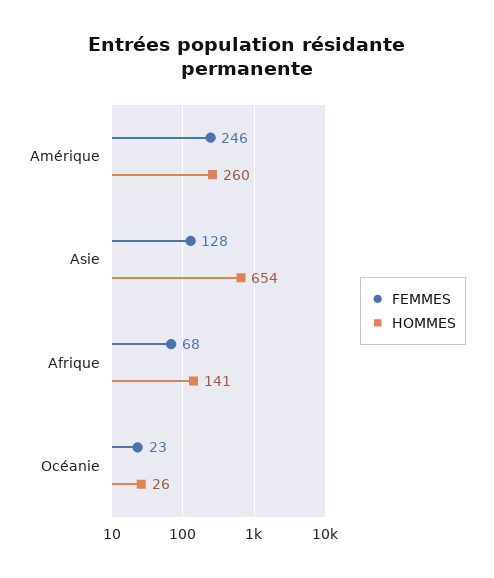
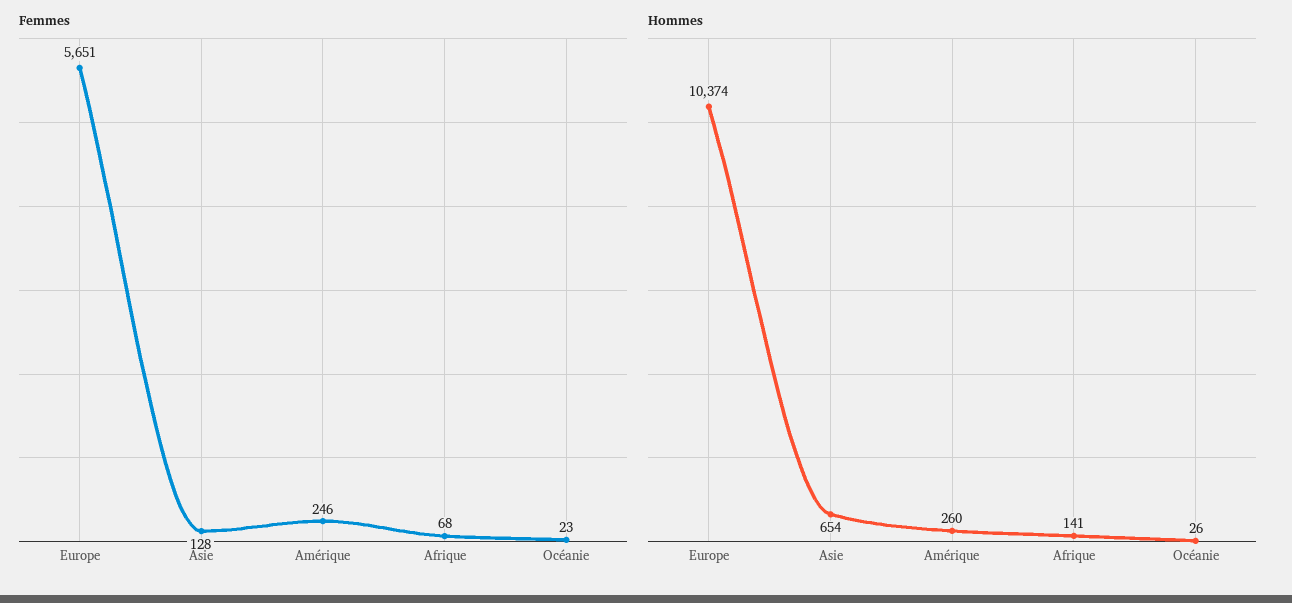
FEMMES, Europe: none -> 5651
HOMMES, Europe: none -> 10374

